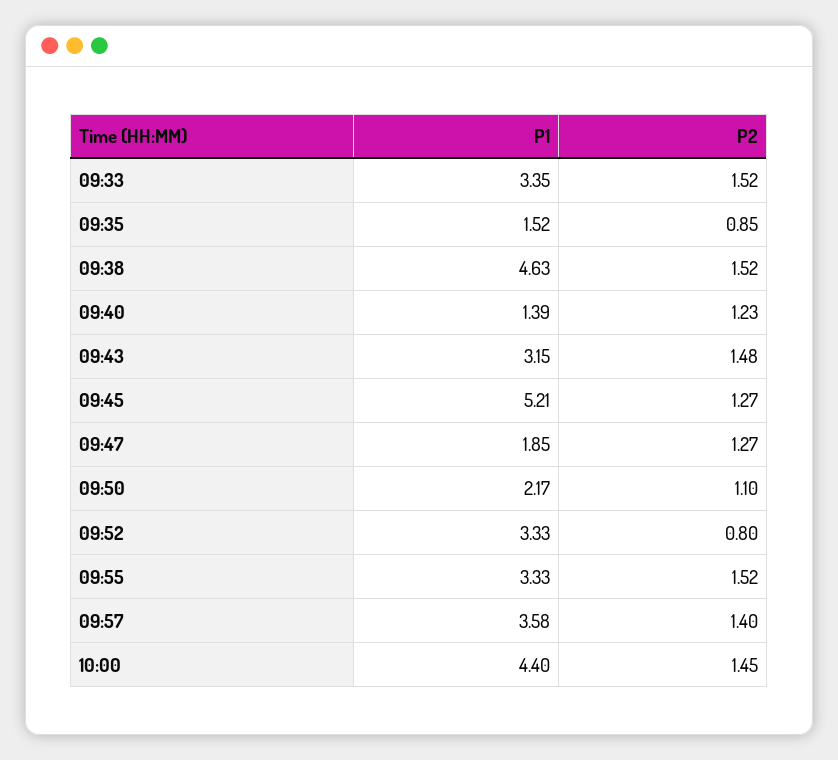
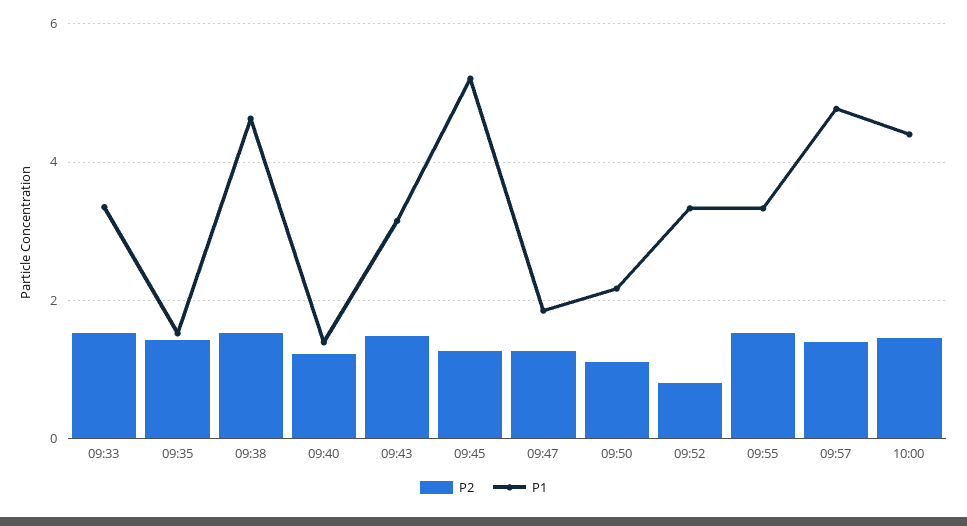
P2, 09:35: 0.85 -> 1.4
P1, 09:57: 3.58 -> 4.8

